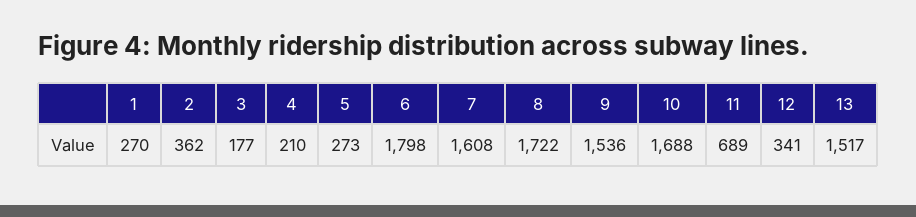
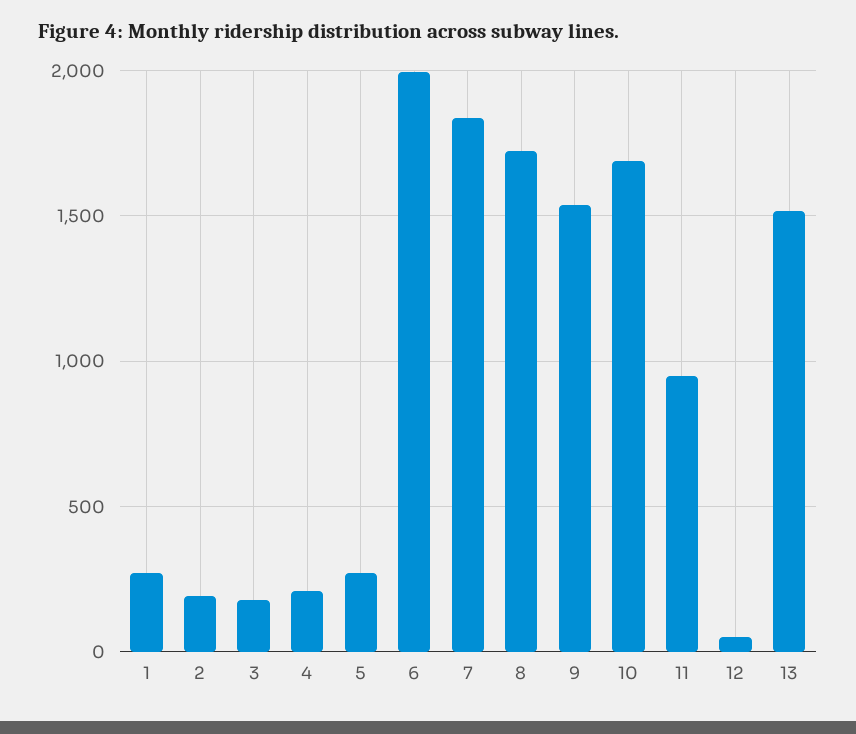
2: 362 -> 200
6: 1798 -> 2000
7: 1608 -> 1850
11: 689 -> 950
12: 341 -> 50

